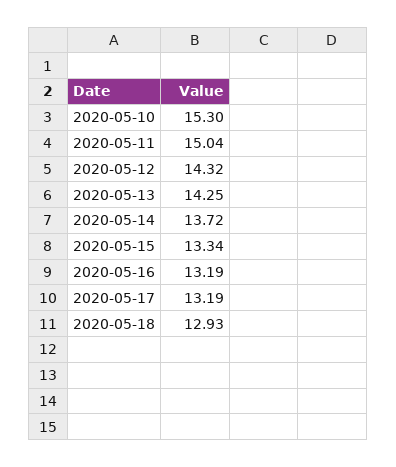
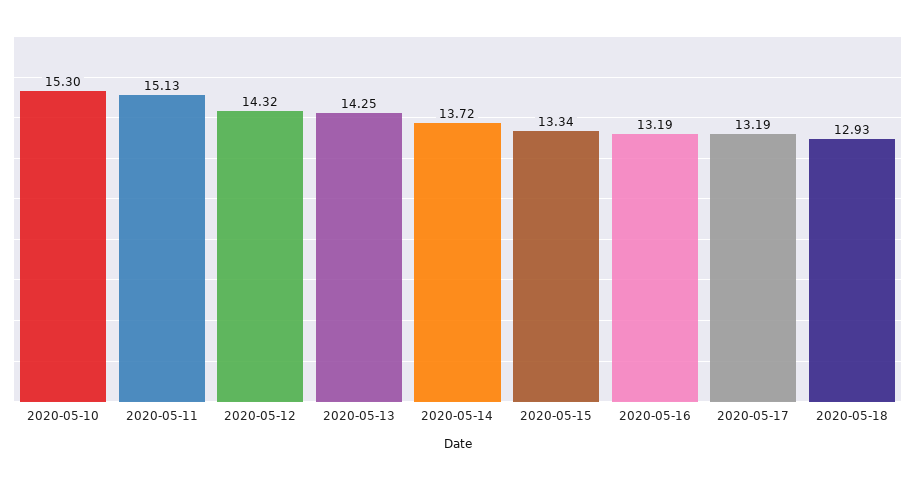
2020-05-11: 15.04 -> 15.13

